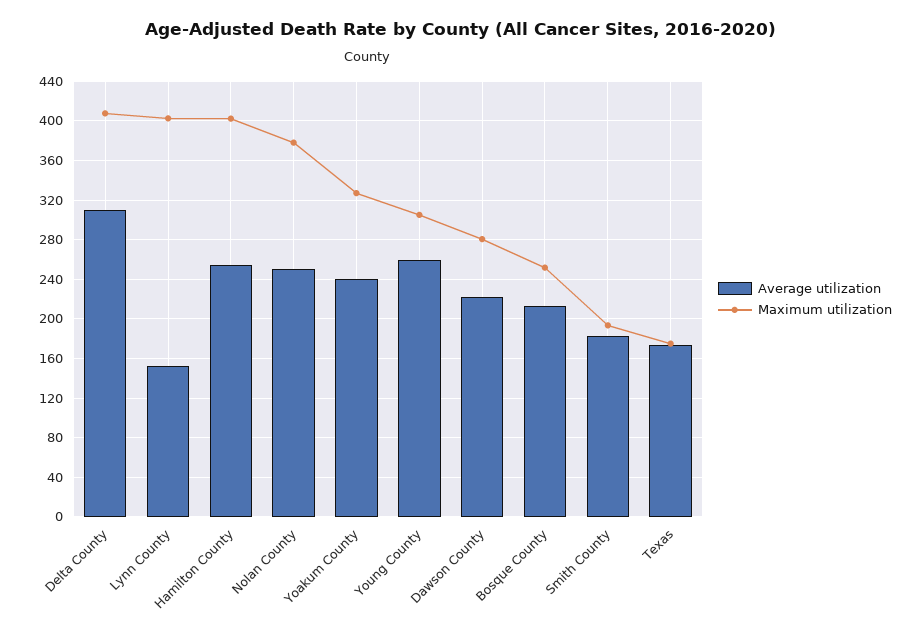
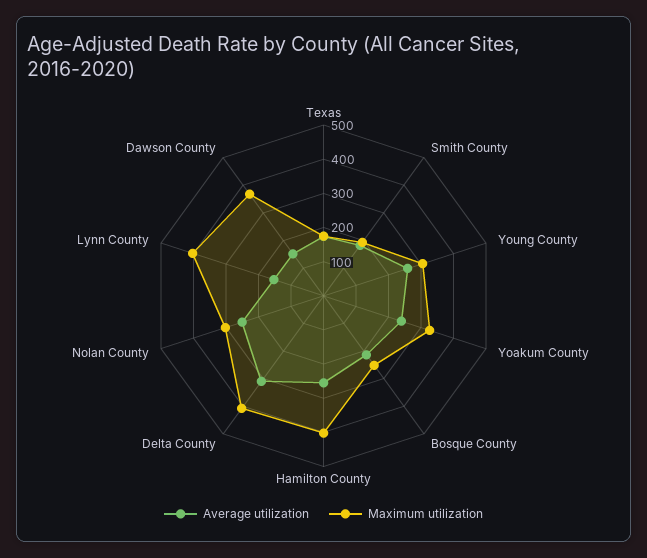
Maximum utilization, Nolan County: 380 -> 300
Average utilization, Dawson County: 220 -> 150
Maximum utilization, Dawson County: 280 -> 375

